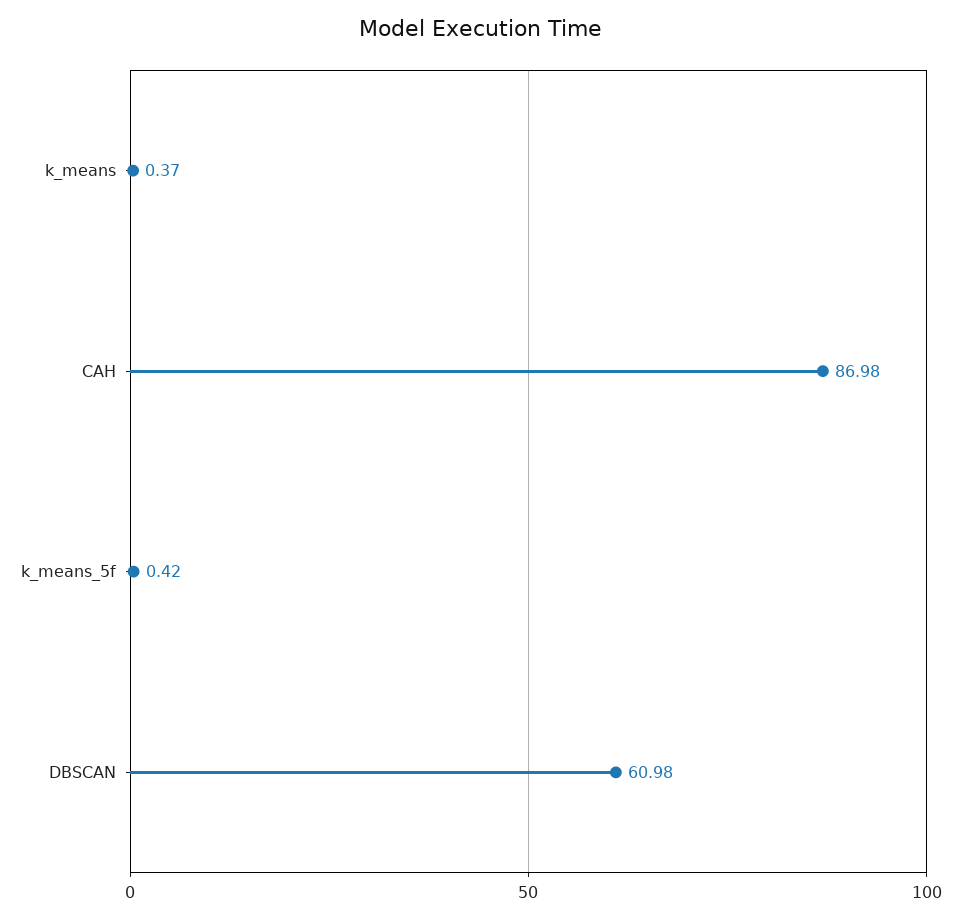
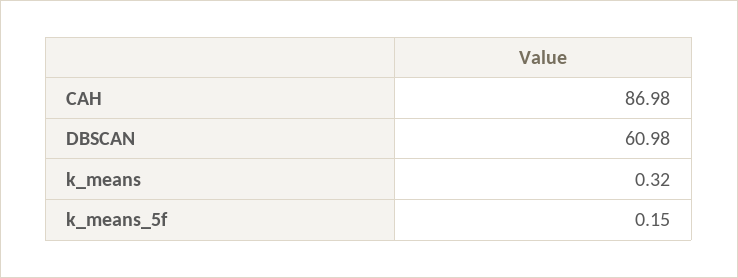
k_means: 0.37 -> 0.32
k_means_5f: 0.42 -> 0.15

